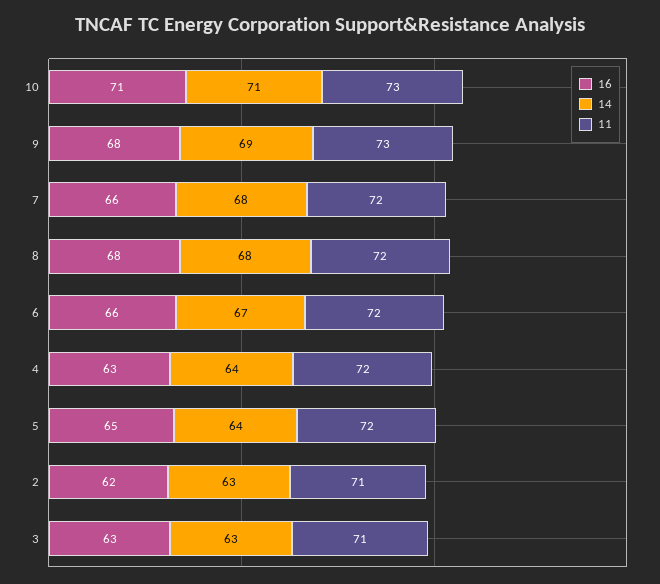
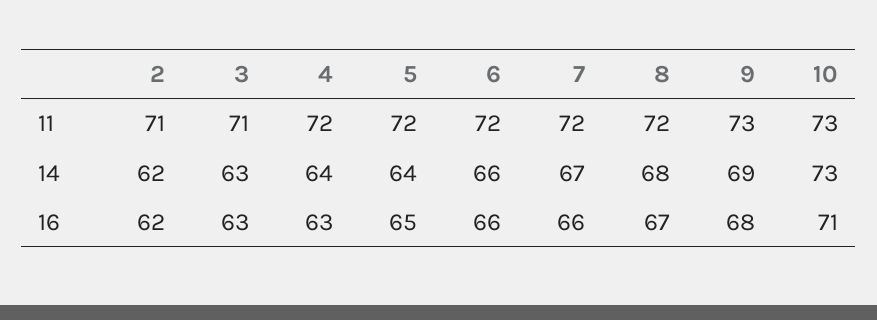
14, 10: 71 -> 73
14, 7: 68 -> 67
16, 8: 68 -> 67
14, 6: 67 -> 66
14, 2: 63 -> 62

